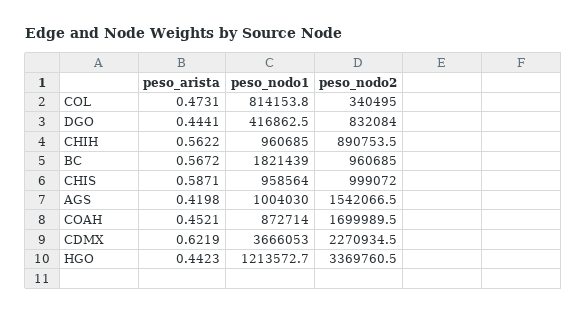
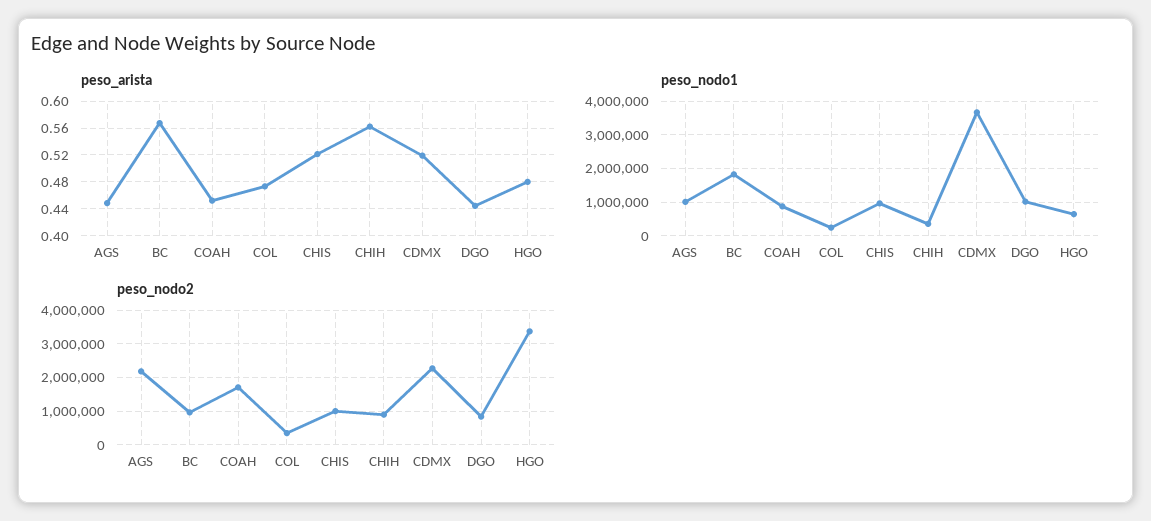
peso_nodo1, COL: 814153.8 -> 200000
peso_nodo1, DGO: 416862.5 -> 1000000
peso_nodo1, CHIH: 960685 -> 400000
peso_arista, CHIS: 0.5871 -> 0.52
peso_arista, AGS: 0.4198 -> 0.45
peso_nodo2, AGS: 1542066.5 -> 2200000
peso_arista, CDMX: 0.6219 -> 0.52
peso_arista, HGO: 0.4423 -> 0.48
peso_nodo1, HGO: 1213572.7 -> 600000

